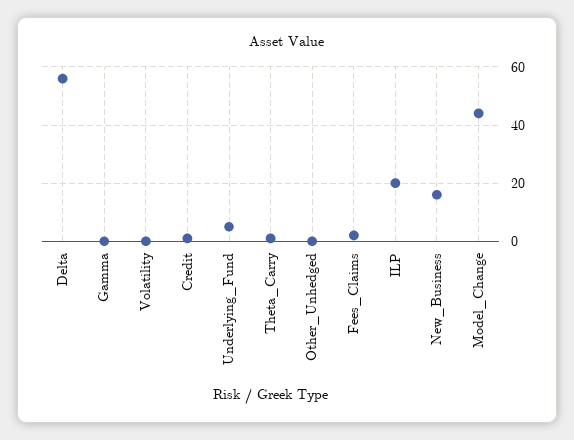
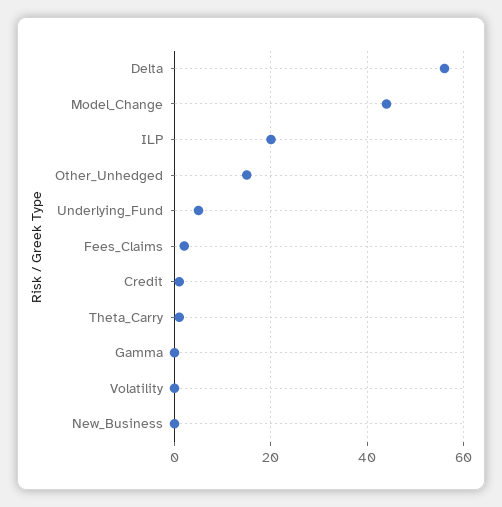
Other_Unhedged: 0 -> 15
New_Business: 15 -> 0

